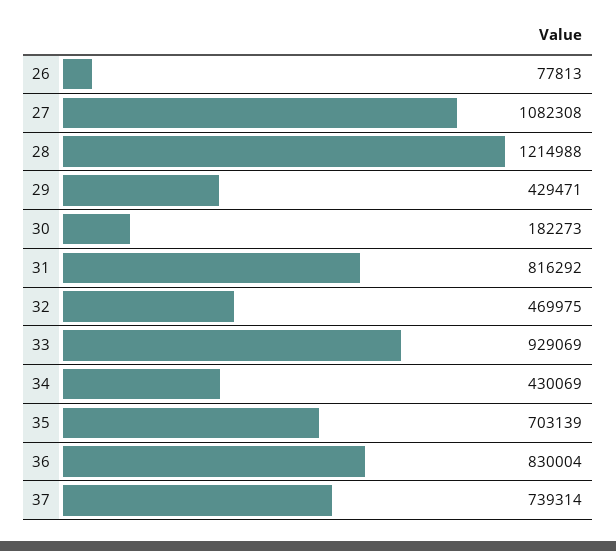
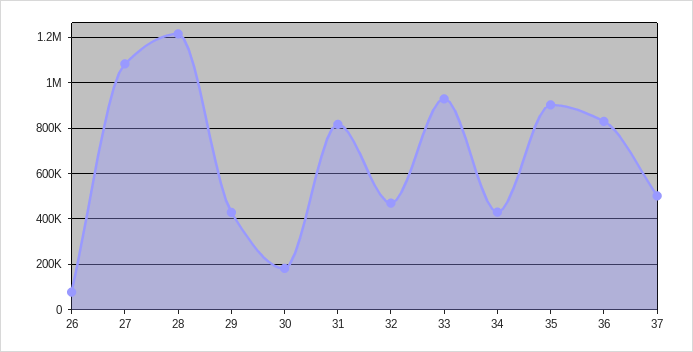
35: 703139 -> 900000
37: 739314 -> 500000

